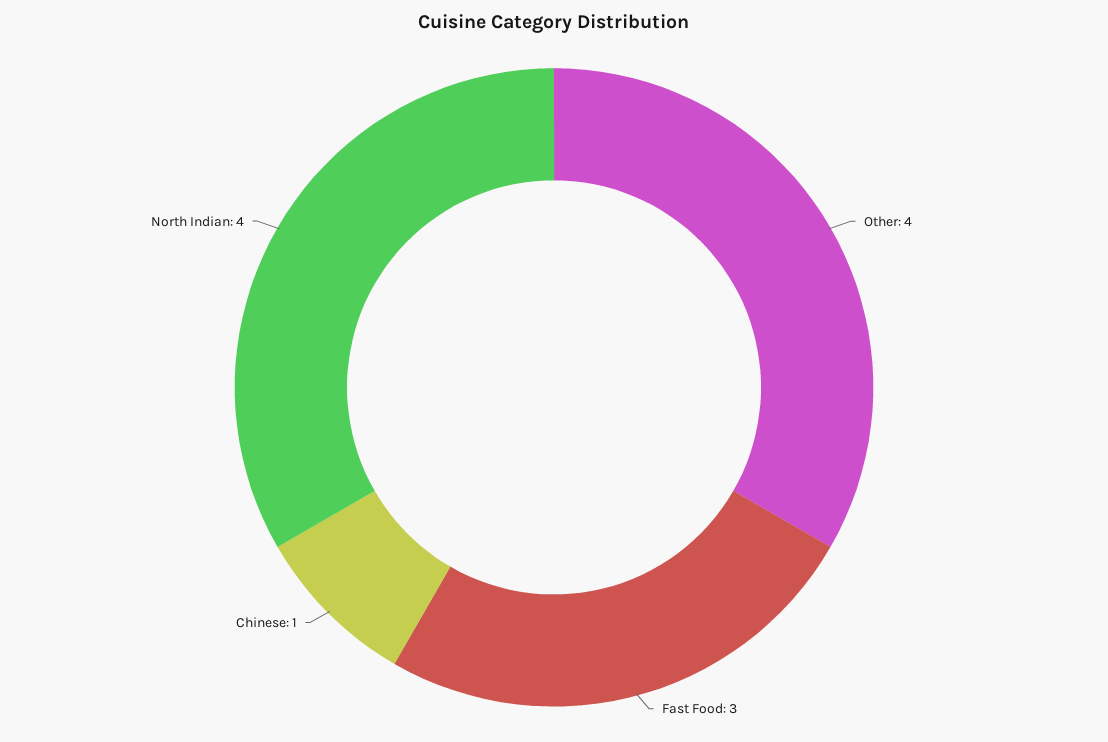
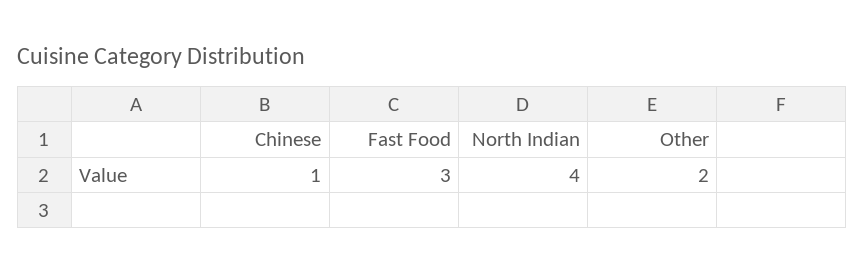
Other: 4 -> 2

